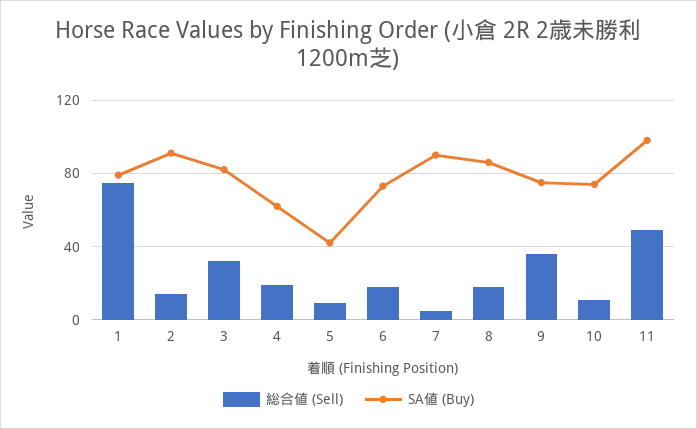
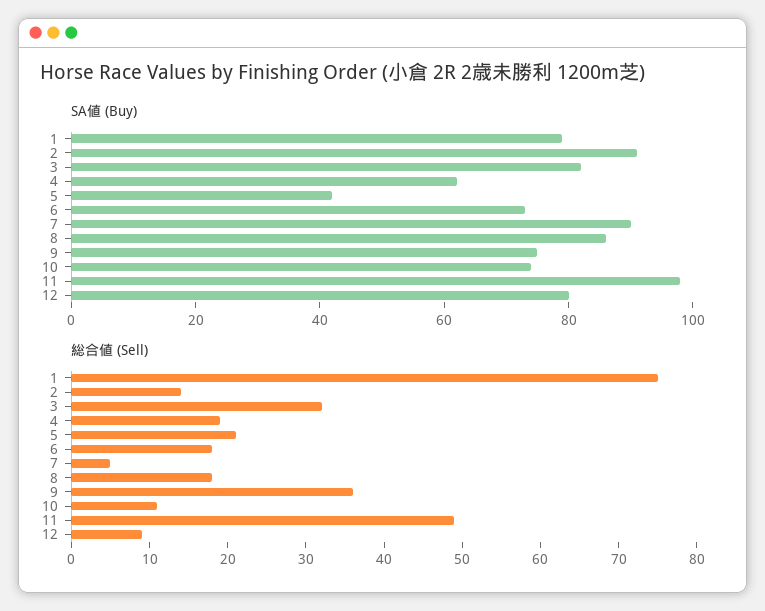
総合値 (Sell), 5: 10 -> 20
SA値 (Buy), 12: none -> 80
総合値 (Sell), 12: none -> 10

